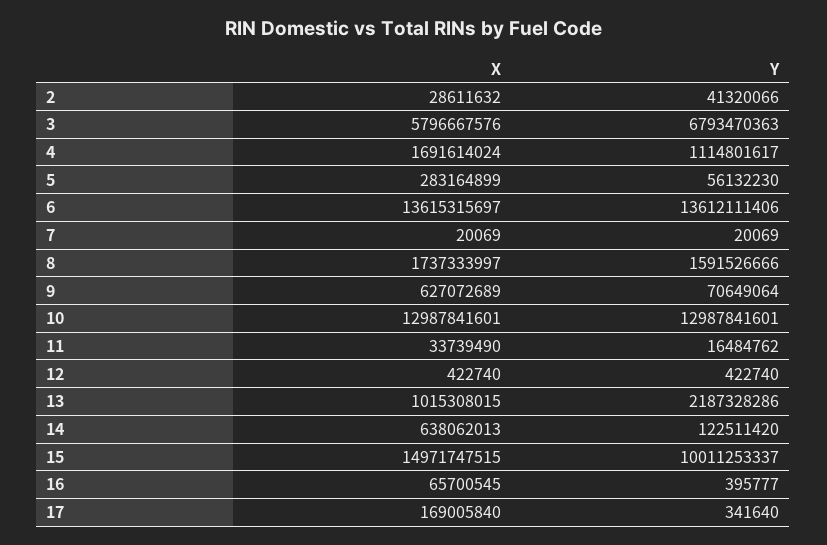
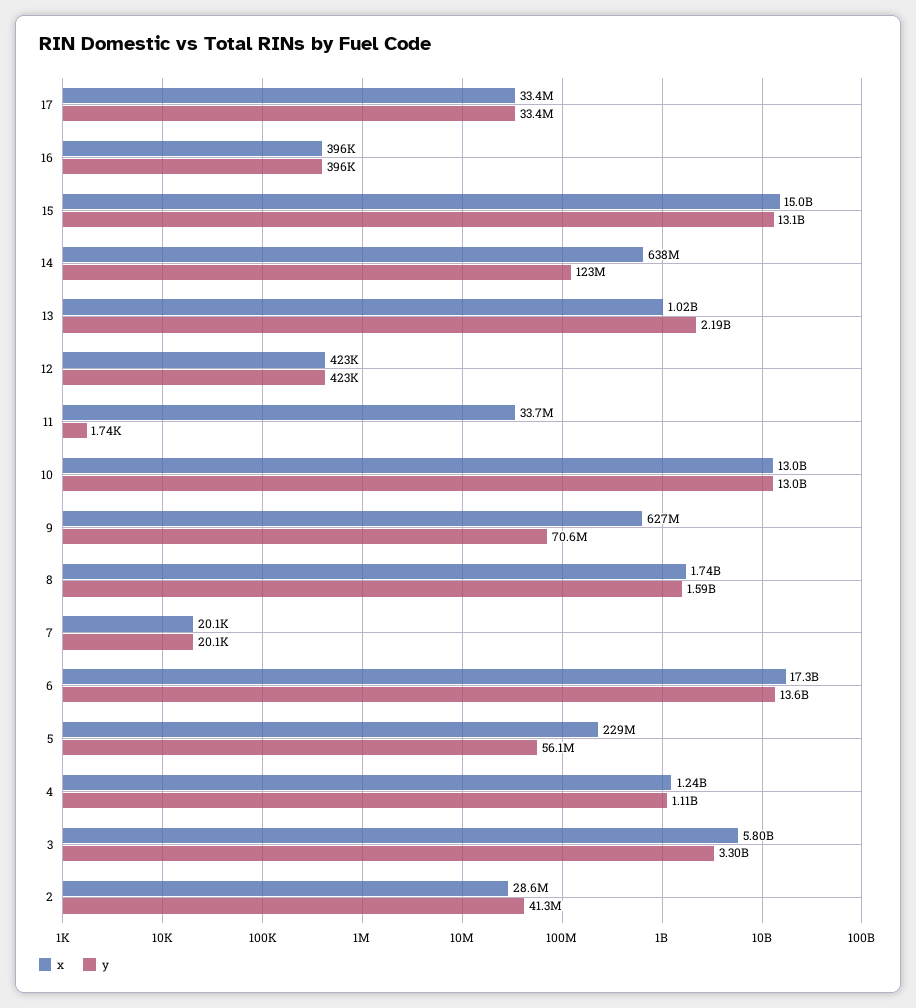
Y, 3: 6793470363 -> 3300000000
X, 4: 1691614024 -> 1240000000
X, 5: 283164899 -> 229000000
X, 6: 13615315697 -> 17300000000
Y, 11: 16484762 -> 1740
Y, 15: 10011253337 -> 13100000000
X, 16: 65700545 -> 396000
X, 17: 169005840 -> 33400000
Y, 17: 341640 -> 33400000

